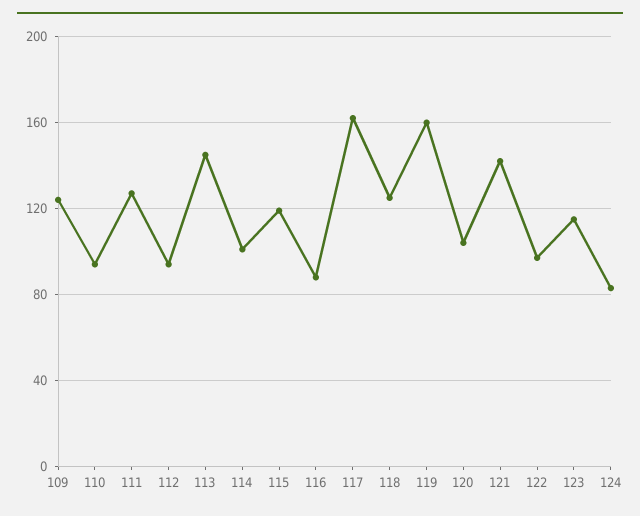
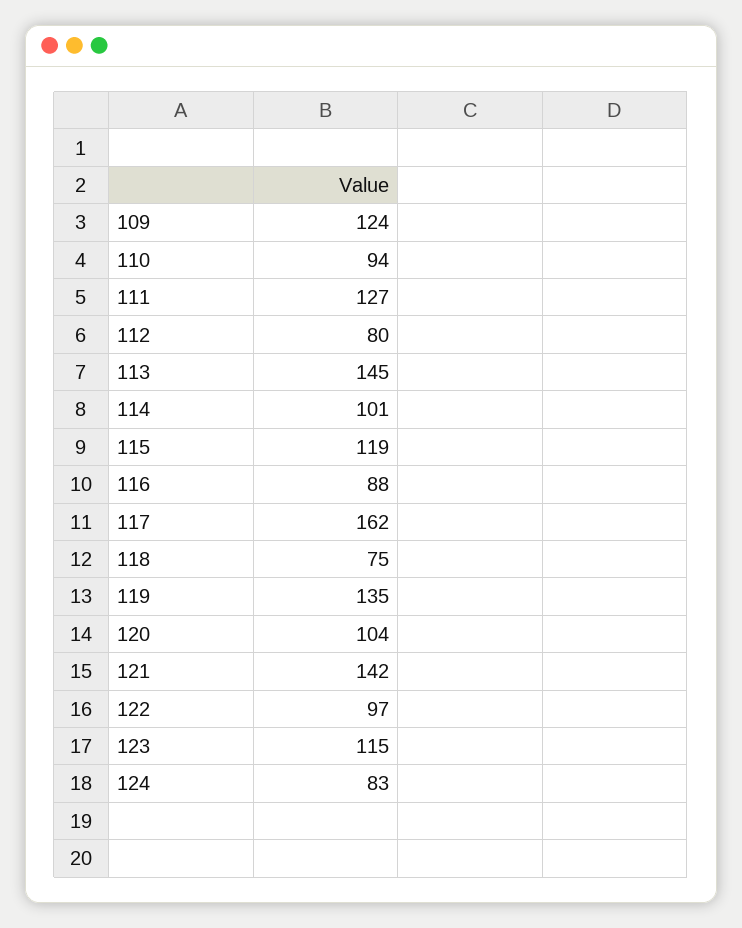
112: 95 -> 80
118: 125 -> 75
119: 160 -> 135

